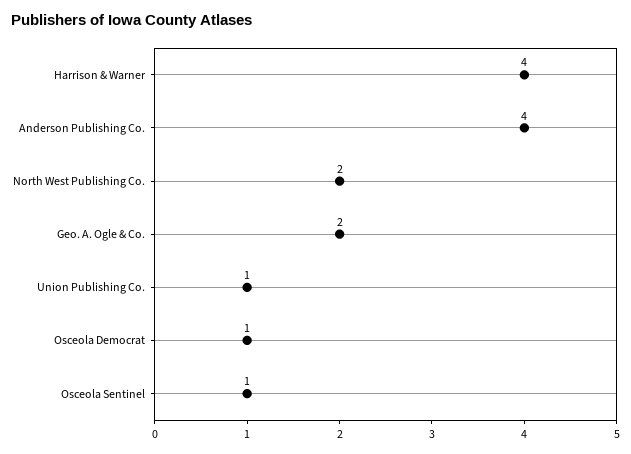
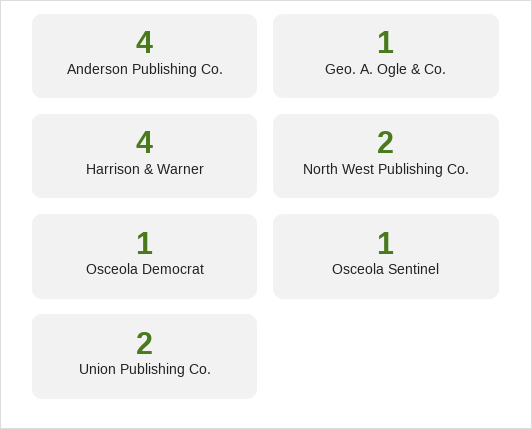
Geo. A. Ogle & Co.: 2 -> 1
Union Publishing Co.: 1 -> 2

